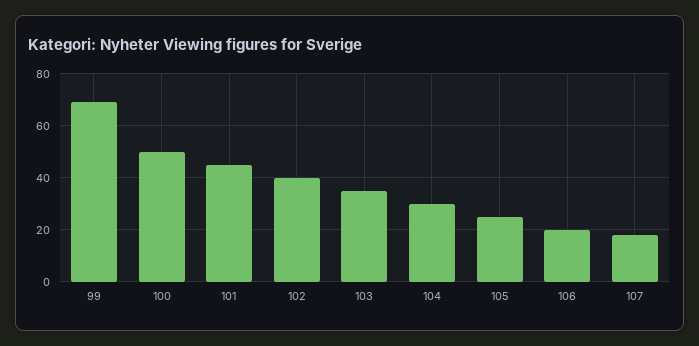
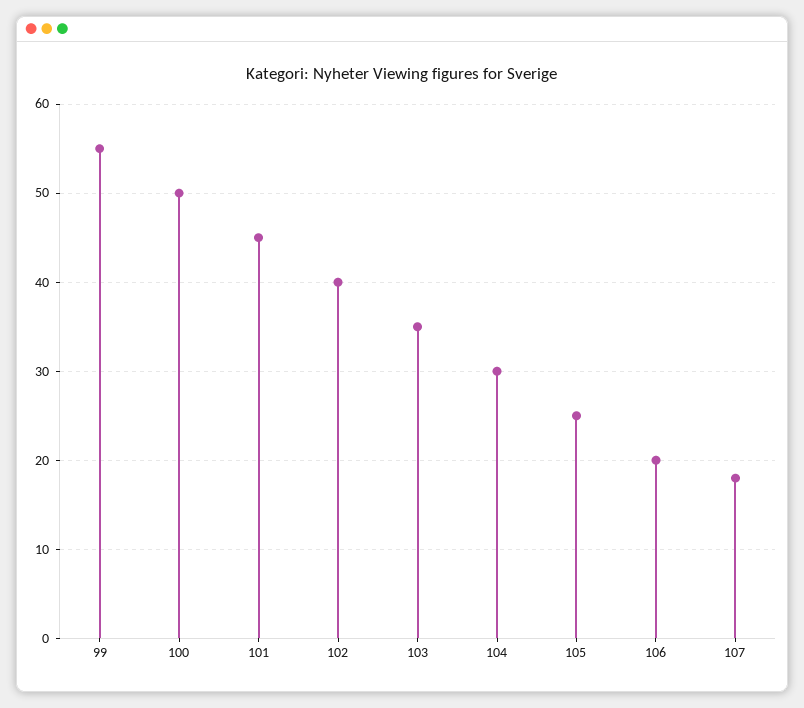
99: 70 -> 55

